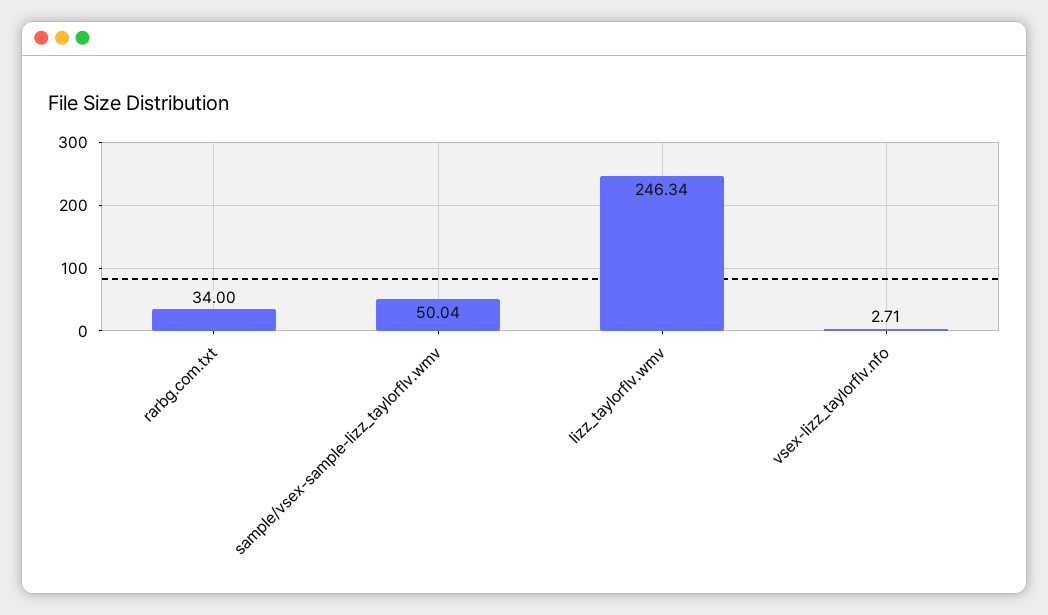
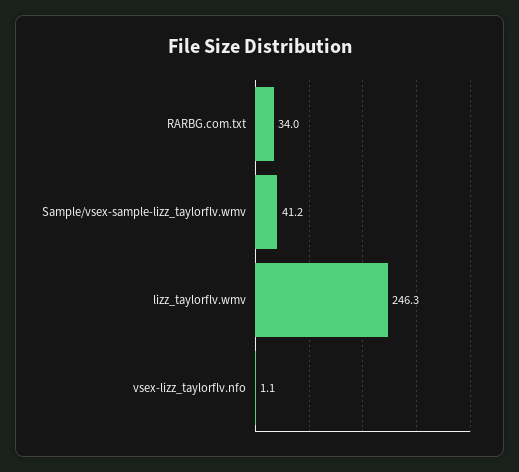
sample/vsex-sample-lizz_taylorflv.wmv: 50.04 -> 41.2
vsex-lizz_taylorflv.nfo: 2.71 -> 1.1

